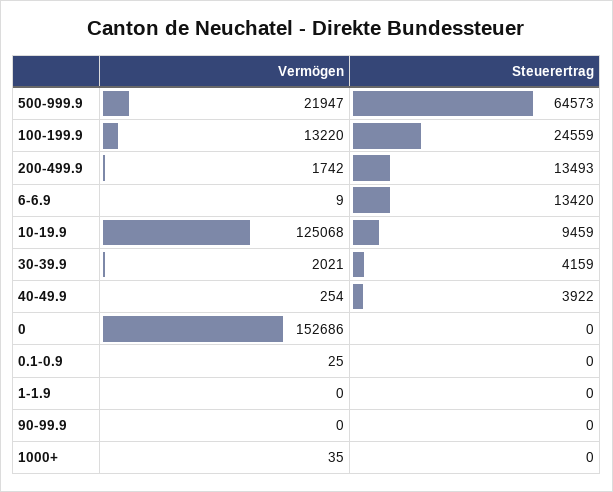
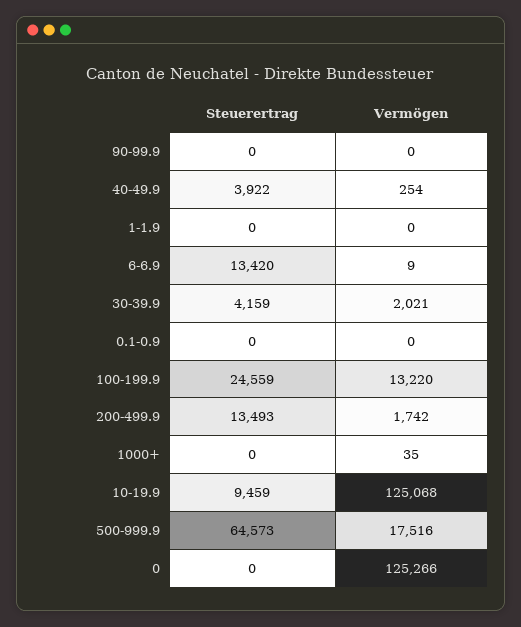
Vermögen, 500-999.9: 21947 -> 17516
Vermögen, 0: 152686 -> 125266
Vermögen, 0.1-0.9: 25 -> 0

